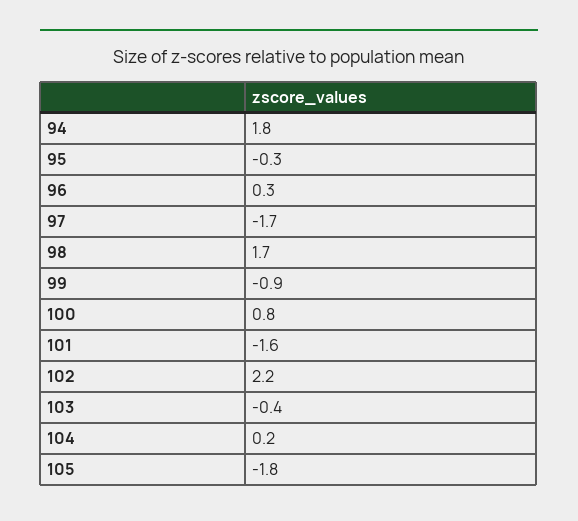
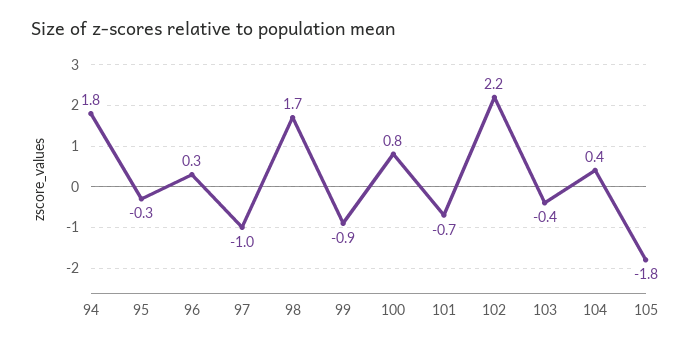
97: -1.7 -> -1
101: -1.6 -> -0.7
104: 0.2 -> 0.4

